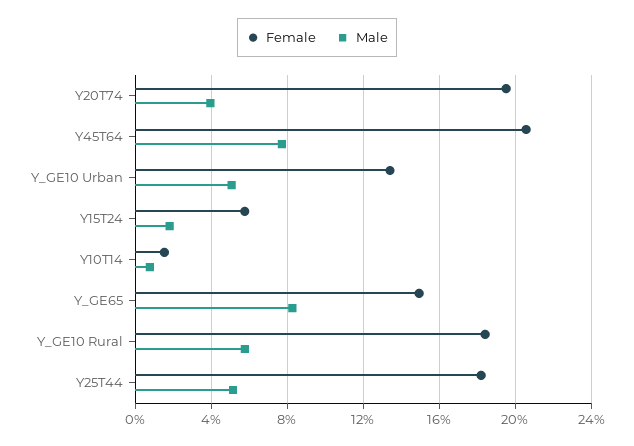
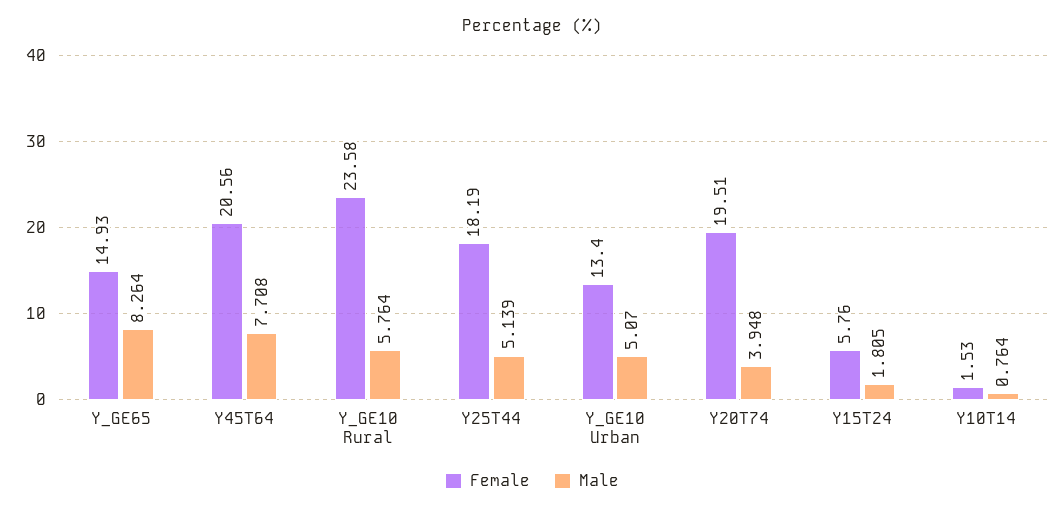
Female, Y_GE10 Rural: 18.5 -> 23.58

